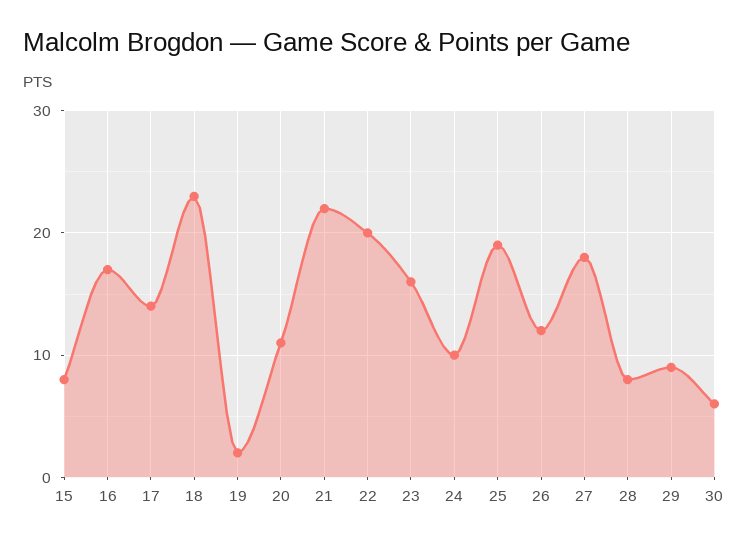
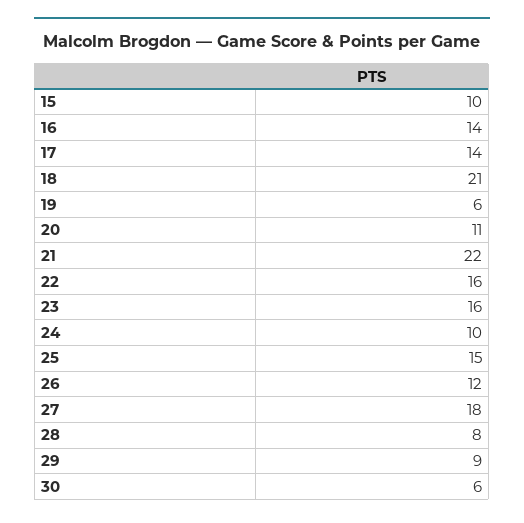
15: 8 -> 10
16: 17 -> 14
18: 23 -> 21
19: 2 -> 6
22: 20 -> 16
25: 19 -> 15

